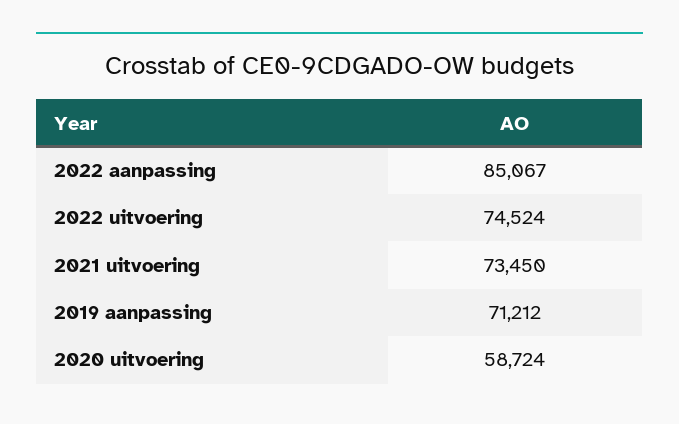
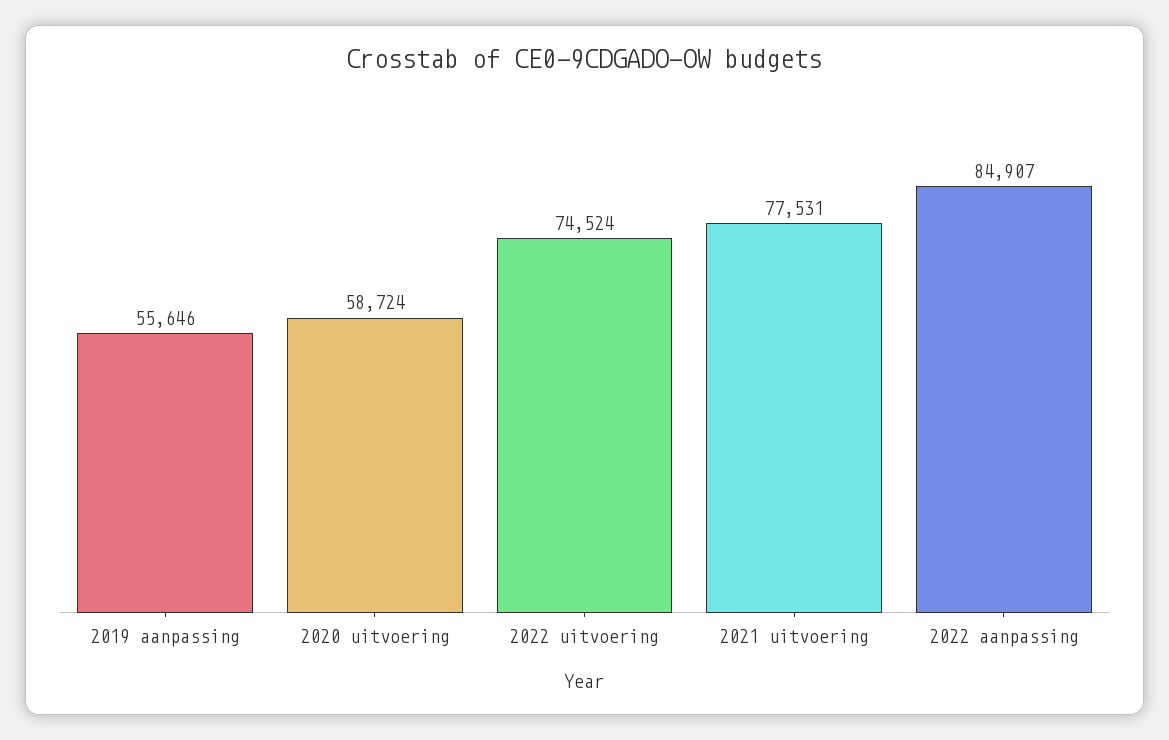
2022 aanpassing: 85067 -> 84907
2021 uitvoering: 73450 -> 77531
2019 aanpassing: 71212 -> 55646

